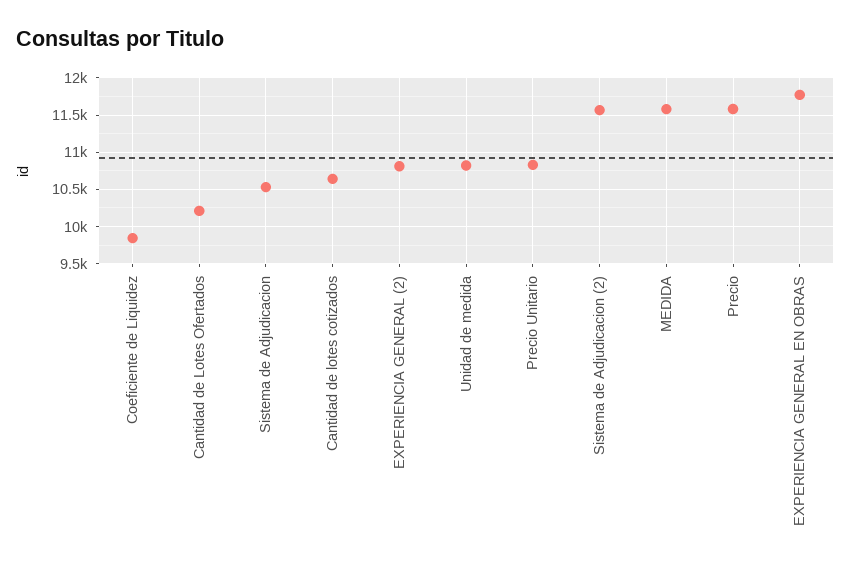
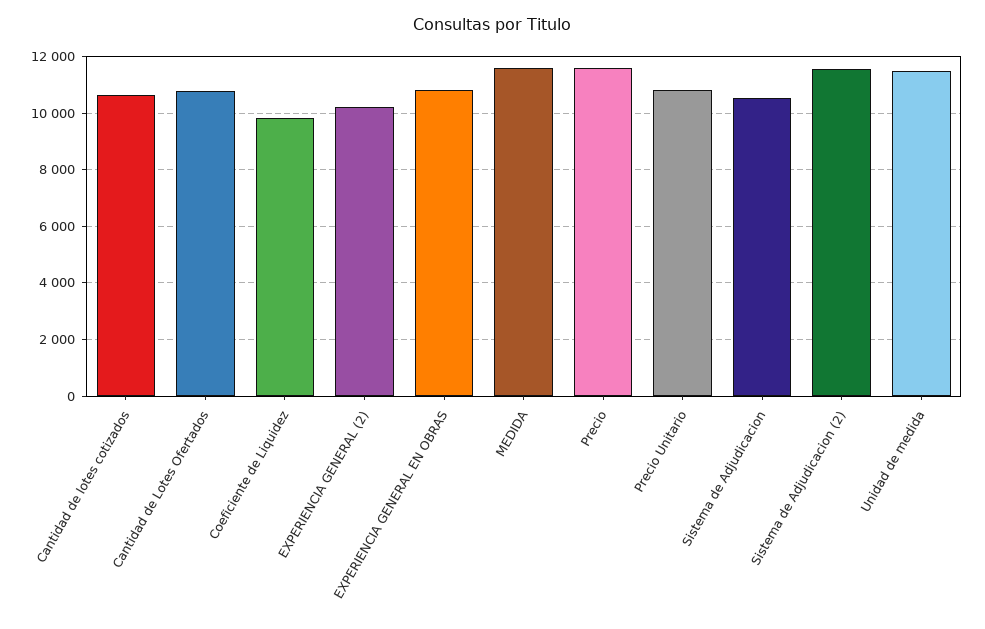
Cantidad de Lotes Ofertados: 10200 -> 10750
EXPERIENCIA GENERAL (2): 10800 -> 10250
Unidad de medida: 10800 -> 11500
EXPERIENCIA GENERAL EN OBRAS: 11800 -> 10750

